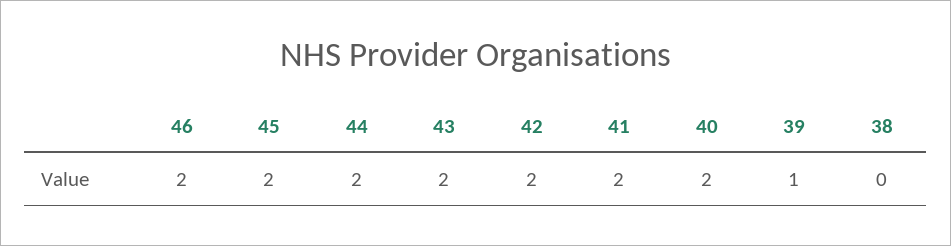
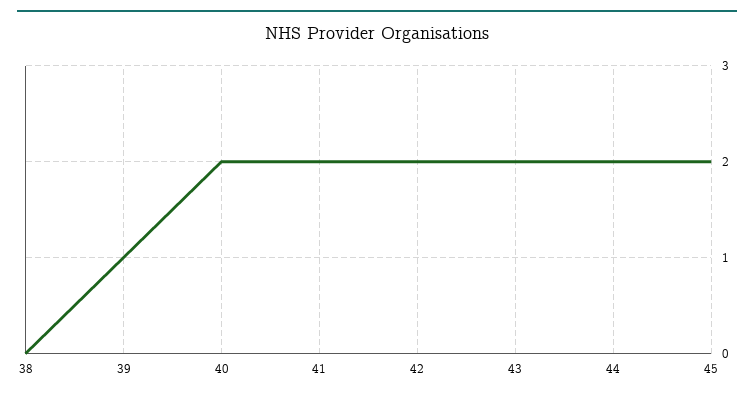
46: 2 -> none

